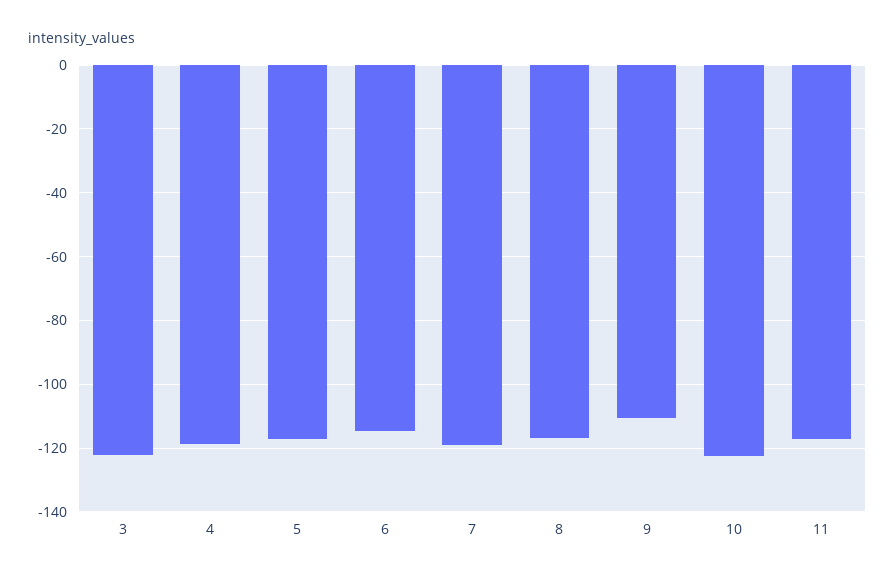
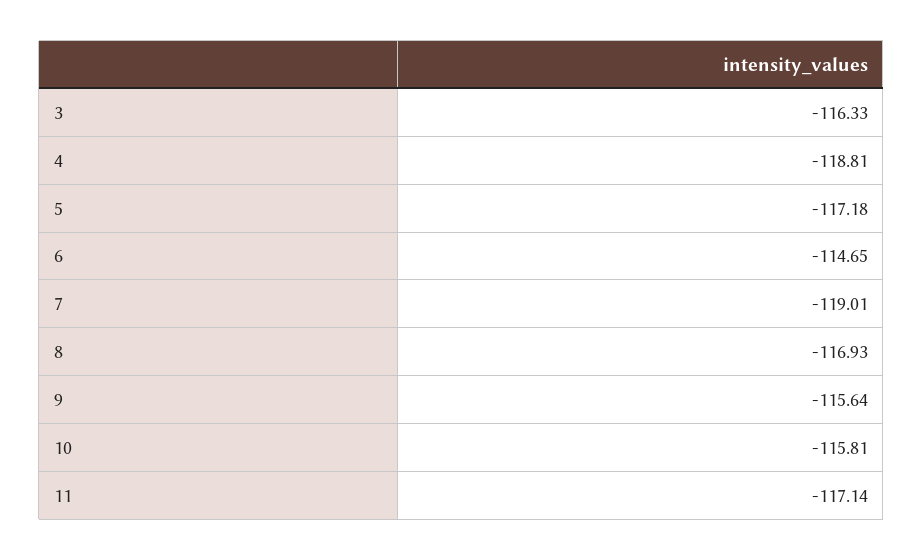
3: -122 -> -116.33
9: -110 -> -115.64
10: -122 -> -115.81

